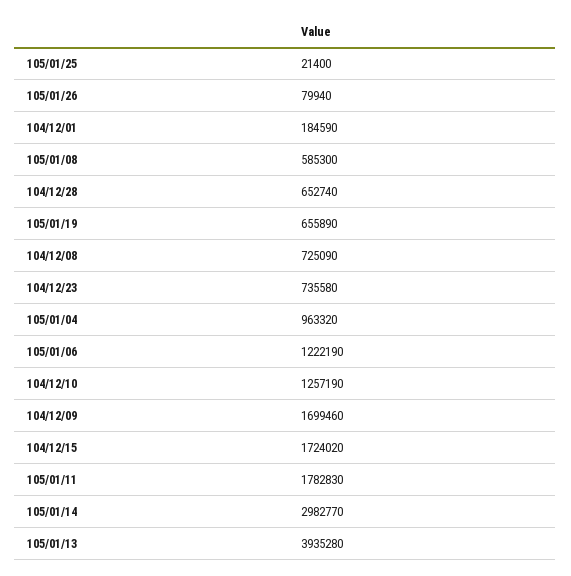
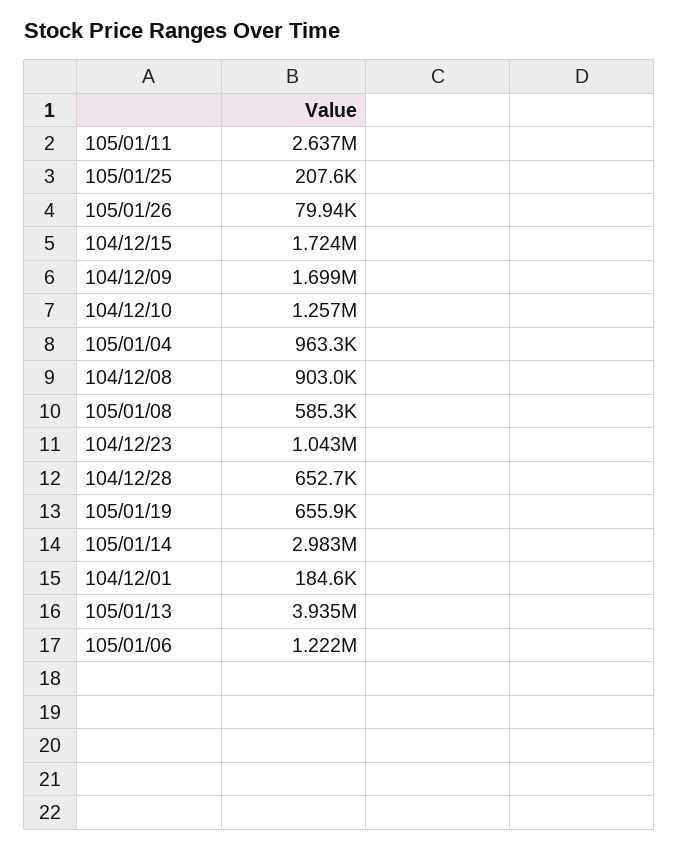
105/01/25: 21400 -> 207600
104/12/08: 725090 -> 903000
104/12/23: 735580 -> 1043000
105/01/11: 1782830 -> 2637000

